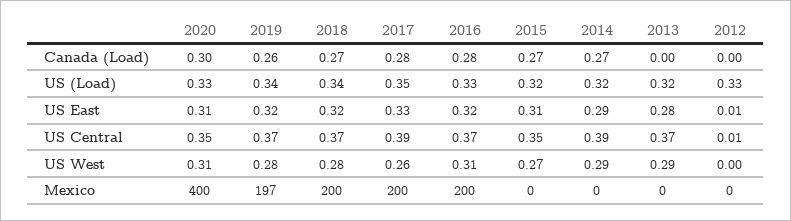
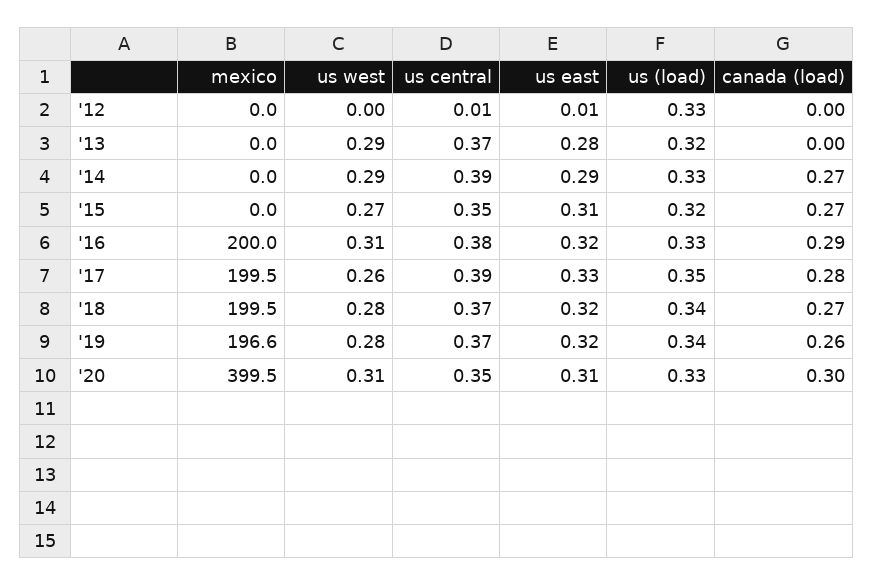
2016, Canada (Load): 0.28 -> 0.29
2014, US (Load): 0.32 -> 0.33
2016, US Central: 0.37 -> 0.38

